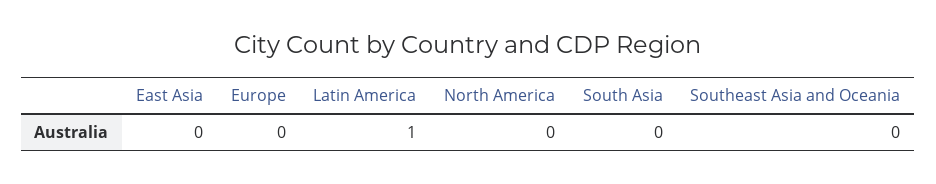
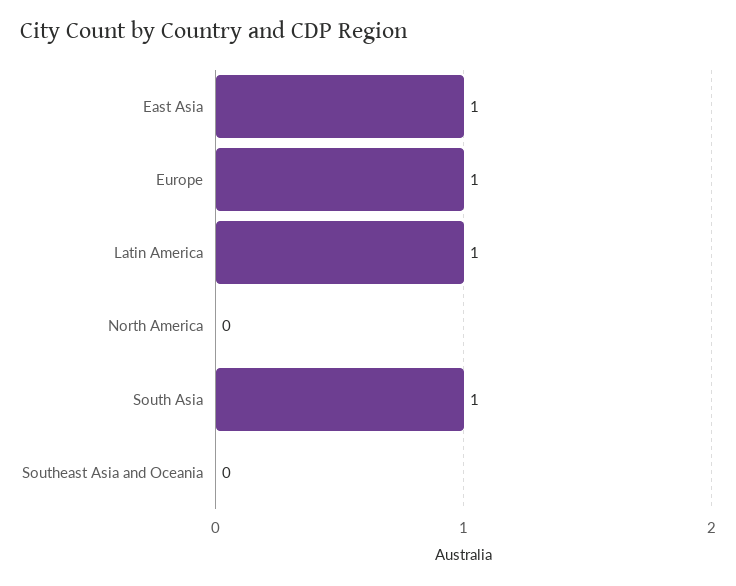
East Asia: 0 -> 1
Europe: 0 -> 1
South Asia: 0 -> 1

